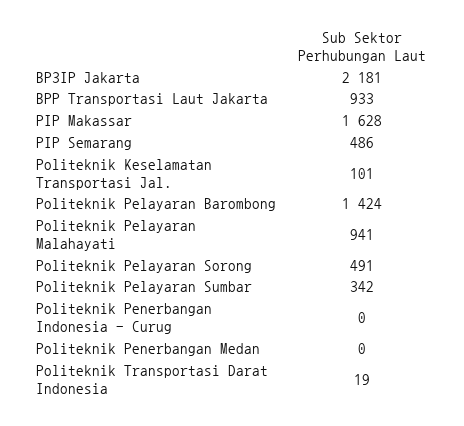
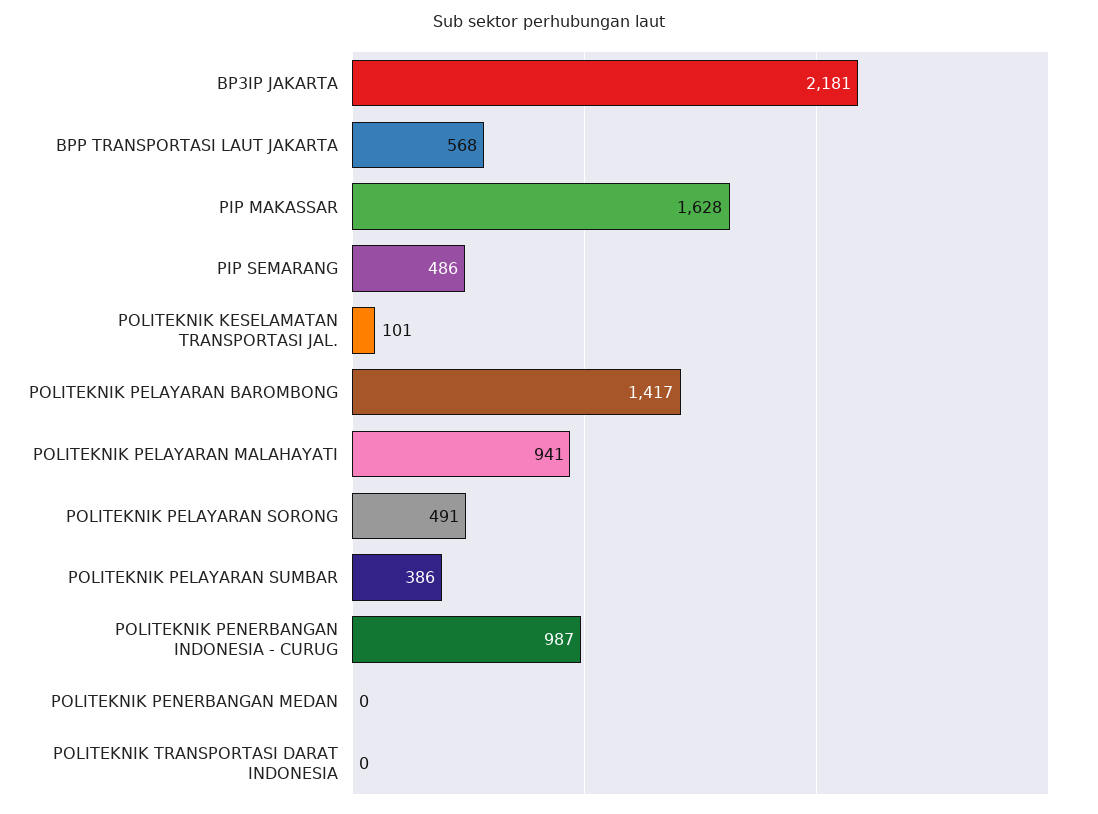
BPP Transportasi Laut Jakarta: 933 -> 568
Politeknik Pelayaran Barombong: 1424 -> 1417
Politeknik Pelayaran Sumbar: 342 -> 386
Politeknik Penerbangan Indonesia - Curug: 0 -> 987
Politeknik Transportasi Darat Indonesia: 19 -> 0

